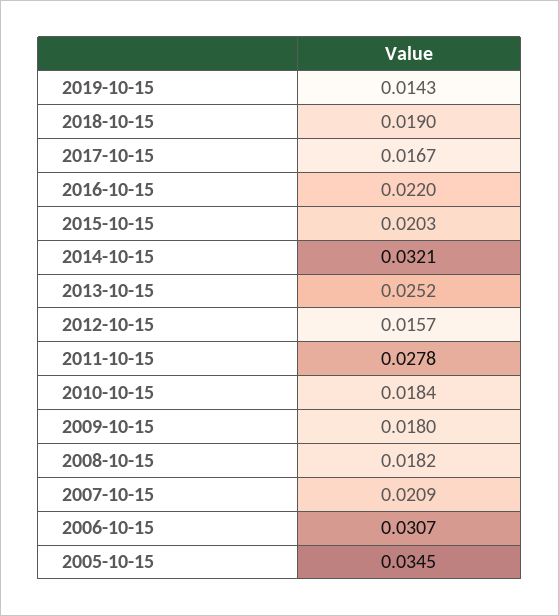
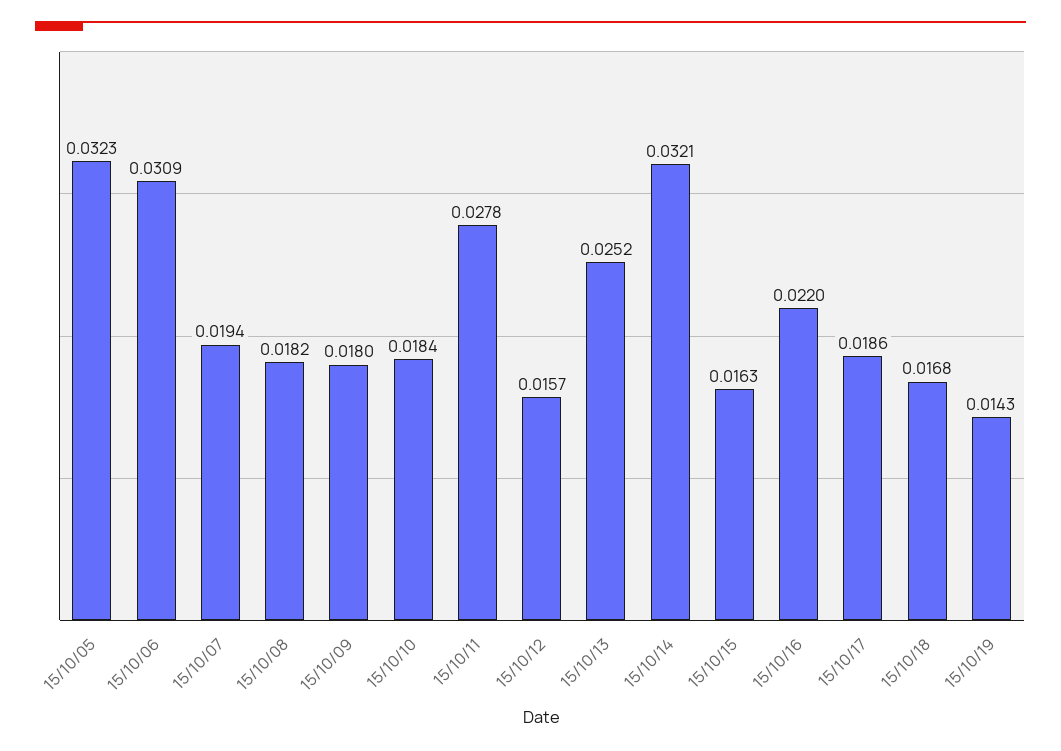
2018-10-15: 0.019 -> 0.0168
2017-10-15: 0.0167 -> 0.0186
2015-10-15: 0.0203 -> 0.0163
2007-10-15: 0.0209 -> 0.0194
2006-10-15: 0.0307 -> 0.0309
2005-10-15: 0.0345 -> 0.0323

